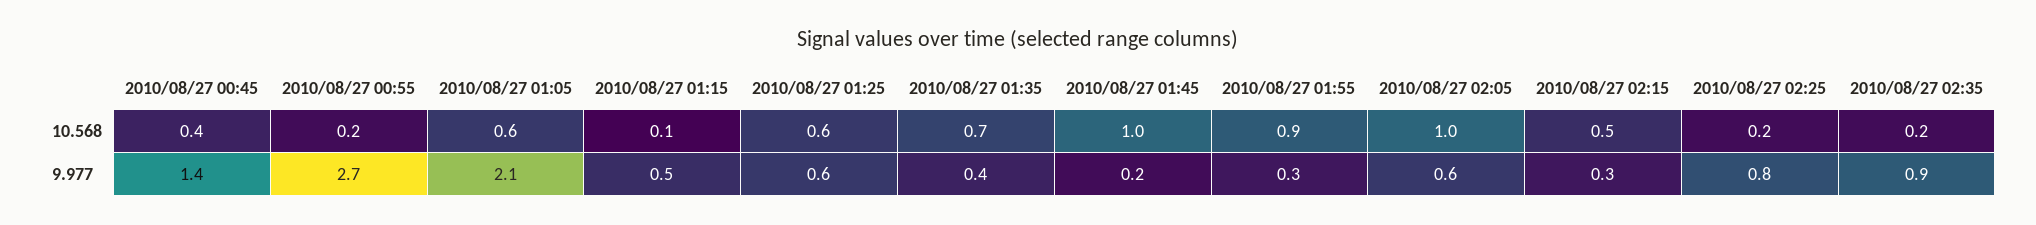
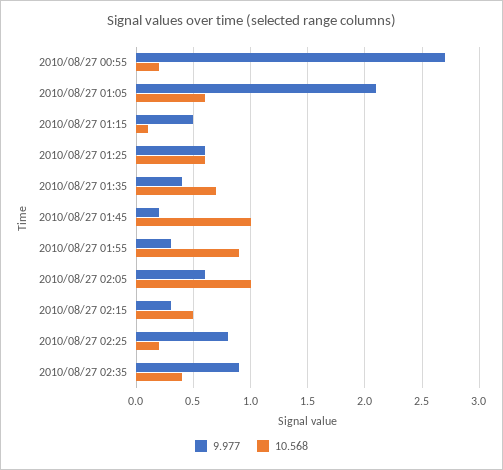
10.568, 2010/08/27 00:45: 0.4 -> none
10.568, 2010/08/27 02:35: 0.2 -> 0.4
9.977, 2010/08/27 00:45: 1.4 -> none

